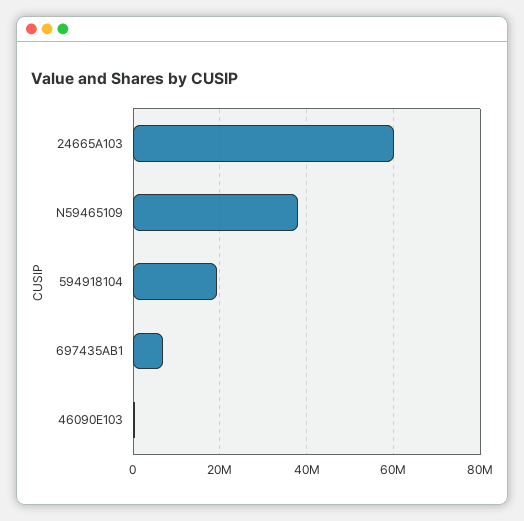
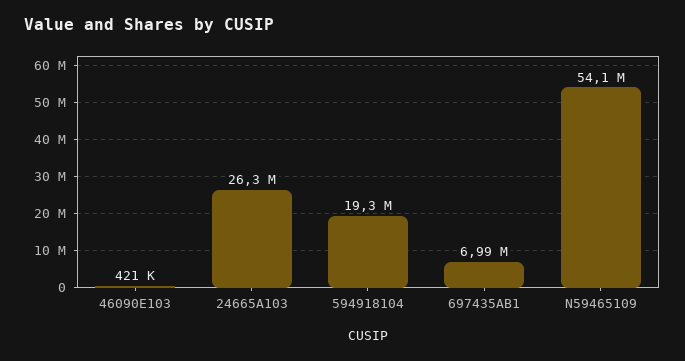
24665A103: 60000000 -> 26300000
N59465109: 38000000 -> 54100000

